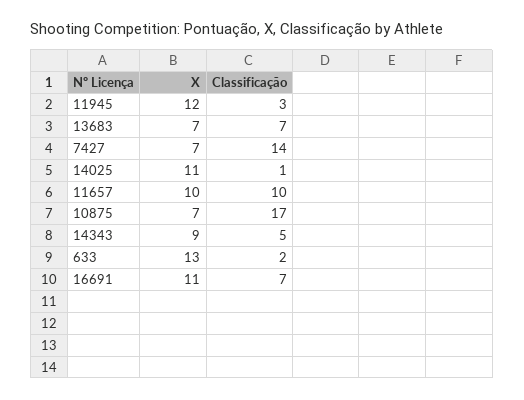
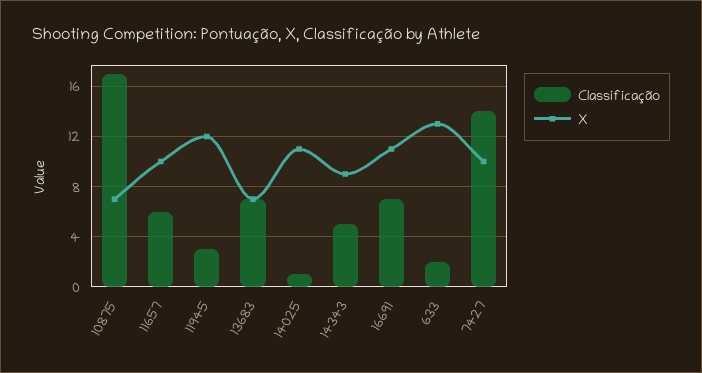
X, 7427: 7 -> 10
Classificação, 11657: 10 -> 6

